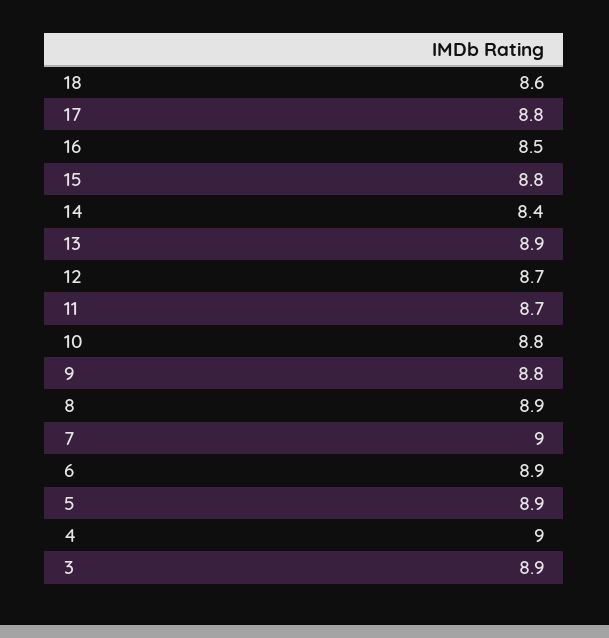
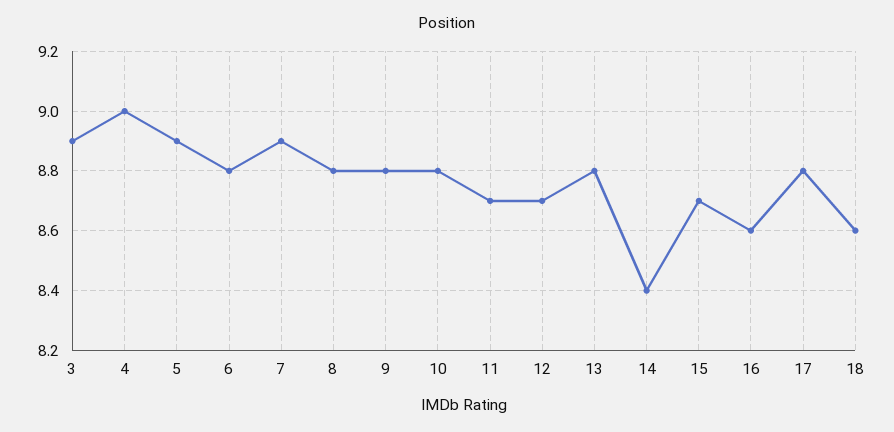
16: 8.5 -> 8.6
15: 8.8 -> 8.7
13: 8.9 -> 8.8
8: 8.9 -> 8.8
7: 9 -> 8.9
6: 8.9 -> 8.8

